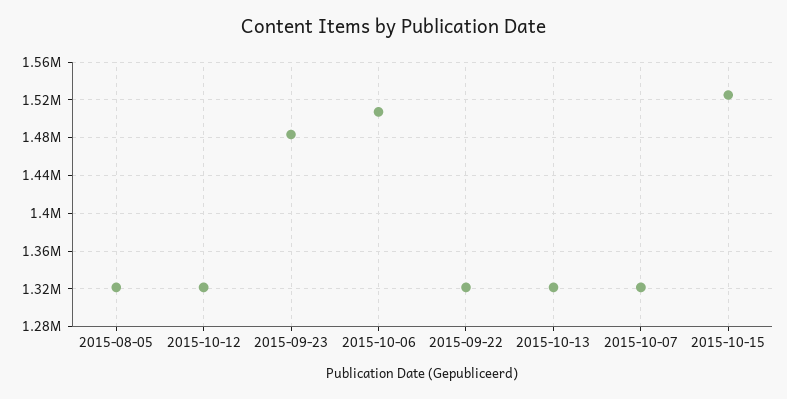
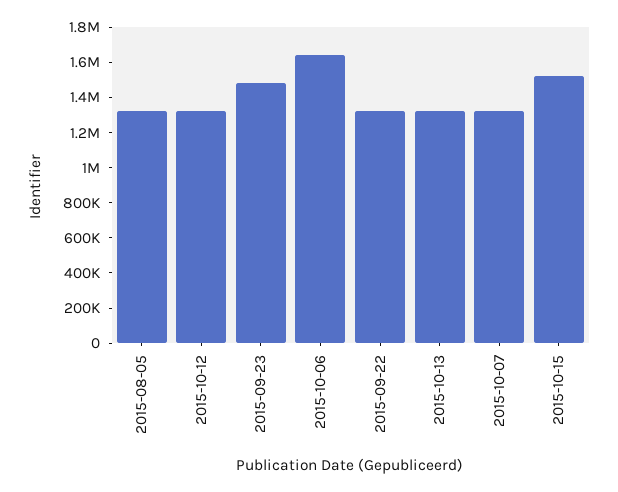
2015-10-06: 1510000 -> 1650000

